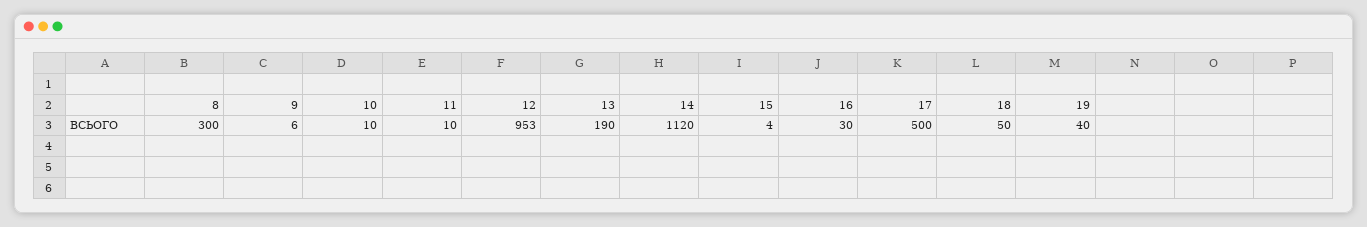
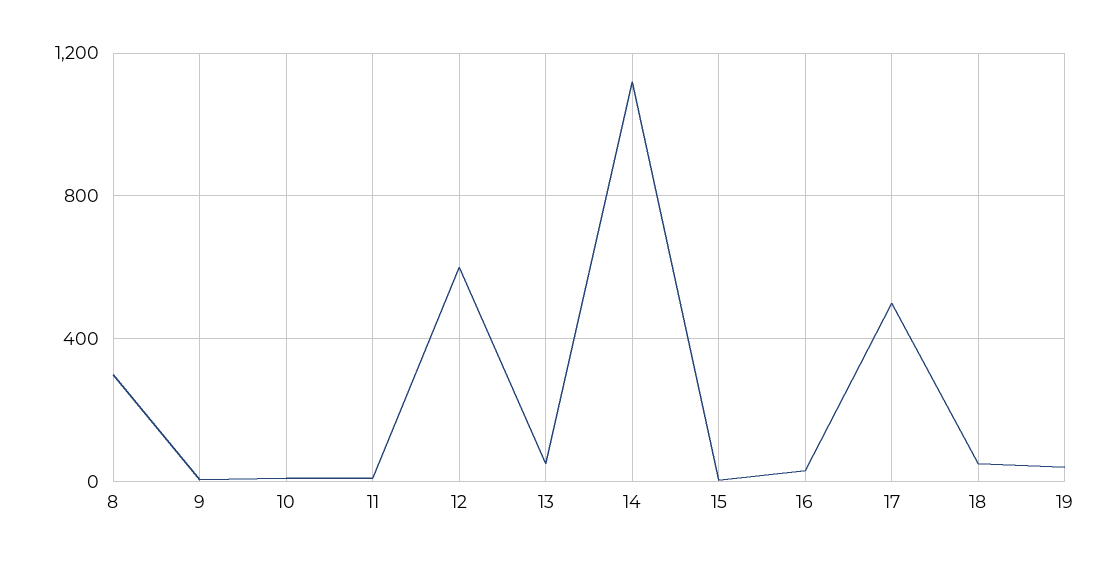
12: 953 -> 600
13: 190 -> 50

